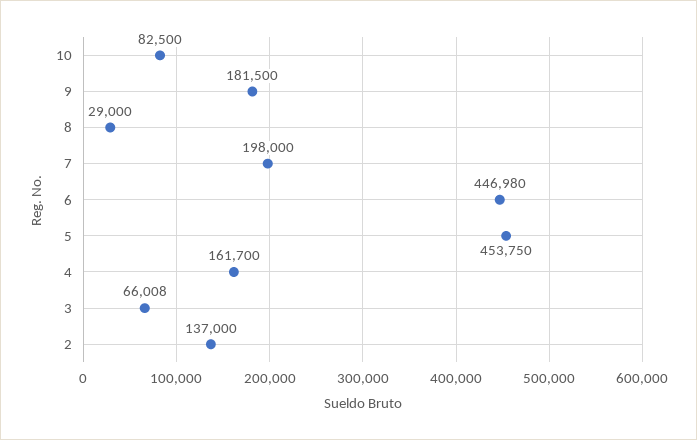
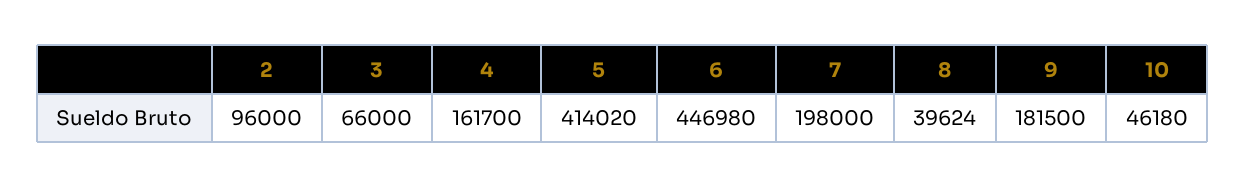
10: 82500 -> 46180
8: 29000 -> 39624
5: 453750 -> 414020
3: 66008 -> 66000
2: 137000 -> 96000

